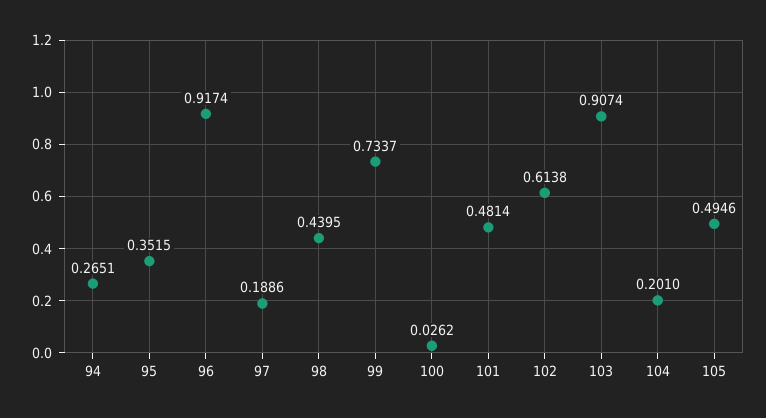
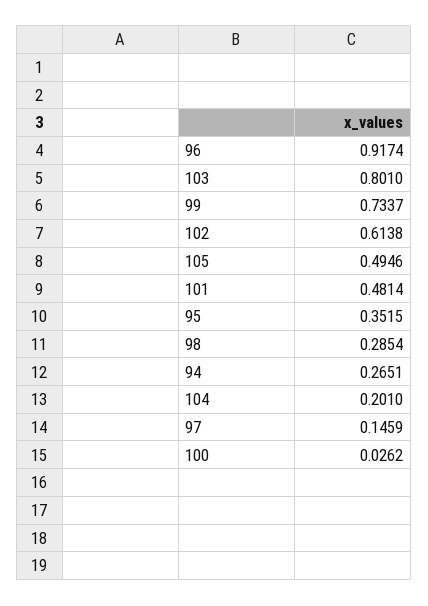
97: 0.1886 -> 0.1459
98: 0.4395 -> 0.2854
103: 0.9074 -> 0.801

